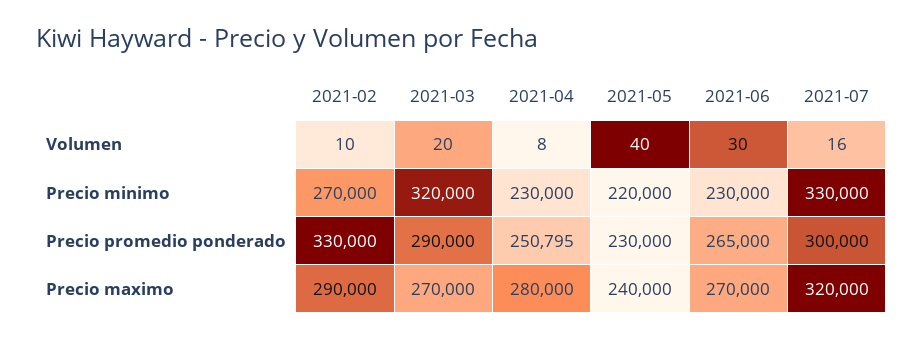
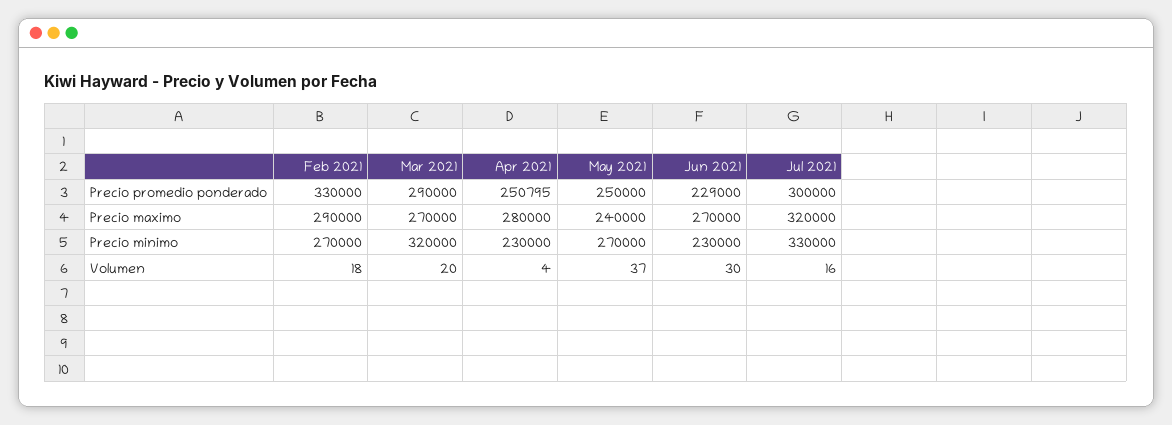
2021-02, Volumen: 10 -> 18
2021-04, Volumen: 8 -> 4
2021-05, Volumen: 40 -> 37
2021-05, Precio minimo: 220000 -> 270000
2021-05, Precio promedio ponderado: 230000 -> 250000
2021-06, Precio promedio ponderado: 265000 -> 229000

